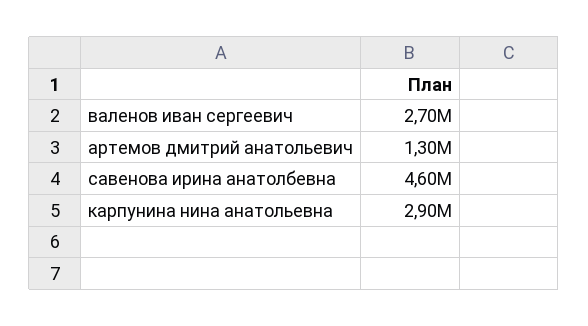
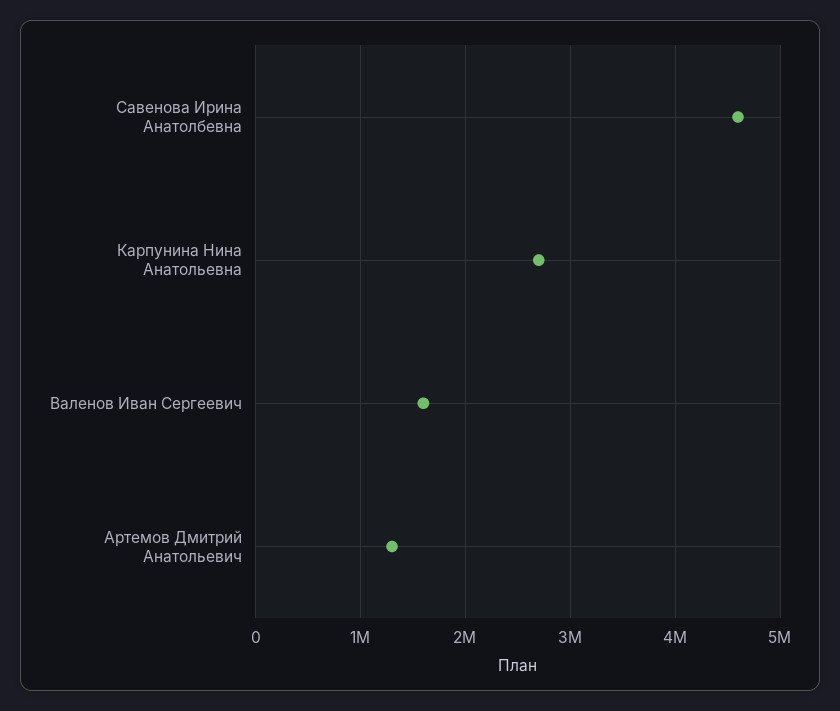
валенов иван сергеевич: 2700000 -> 1600000
карпунина нина анатольевна: 2900000 -> 2700000

